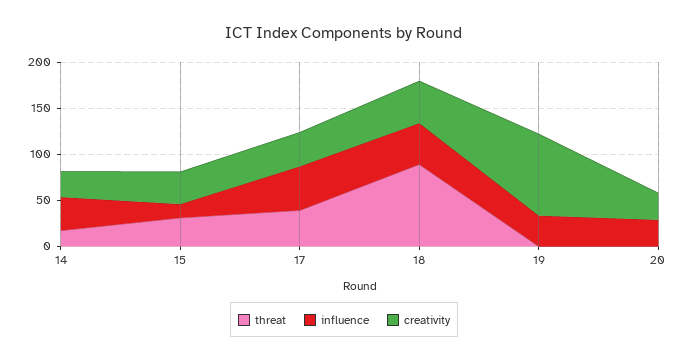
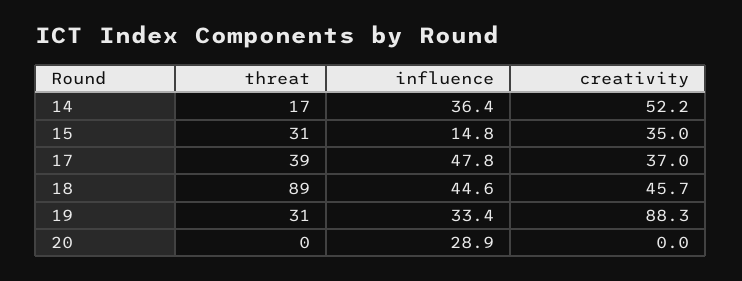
creativity, 14: 30 -> 52.2
threat, 19: 0 -> 31
creativity, 20: 30 -> 0

